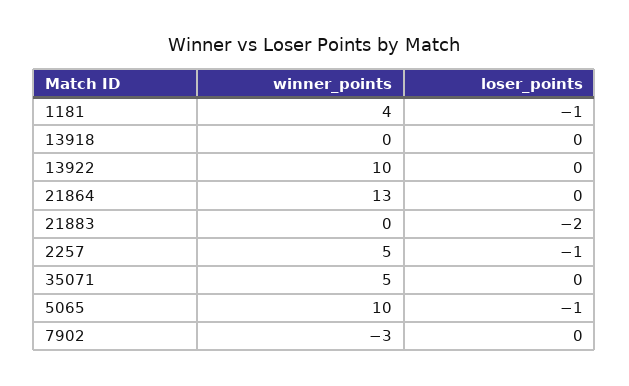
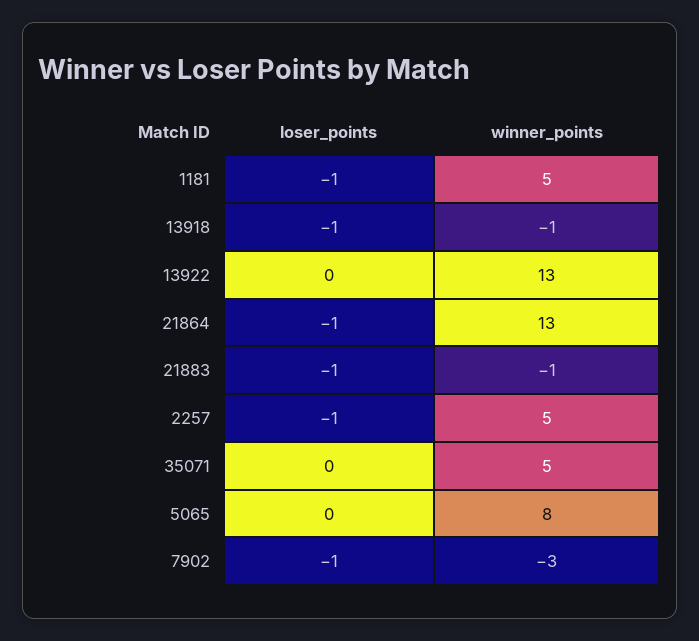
winner_points, 1181: 4 -> 5
winner_points, 13918: 0 -> -1
loser_points, 13918: 0 -> -1
winner_points, 13922: 10 -> 13
loser_points, 21864: 0 -> -1
winner_points, 21883: 0 -> -1
loser_points, 21883: -2 -> -1
winner_points, 5065: 10 -> 8
loser_points, 5065: -1 -> 0
loser_points, 7902: 0 -> -1

